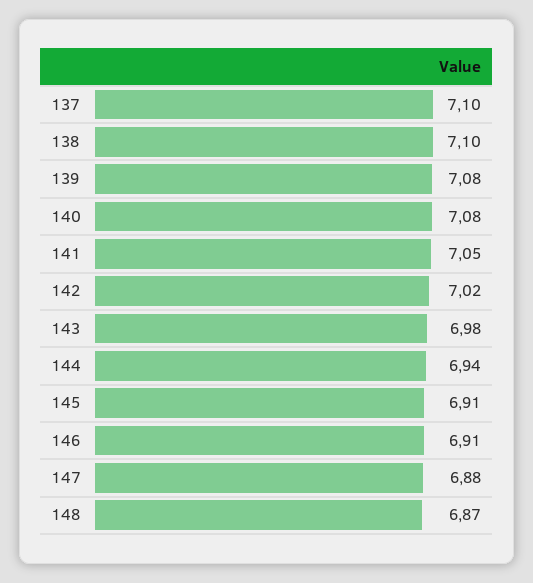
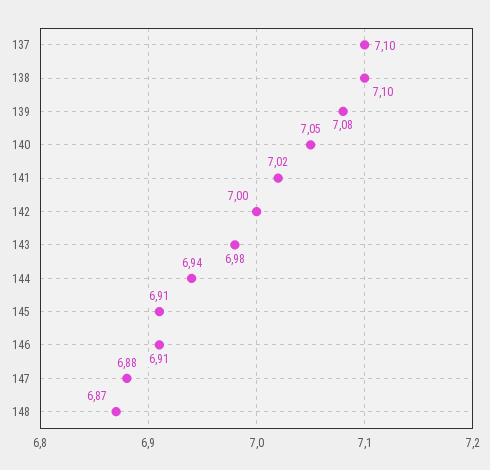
140: 7.08 -> 7.05
141: 7.05 -> 7.02
142: 7.02 -> 7

